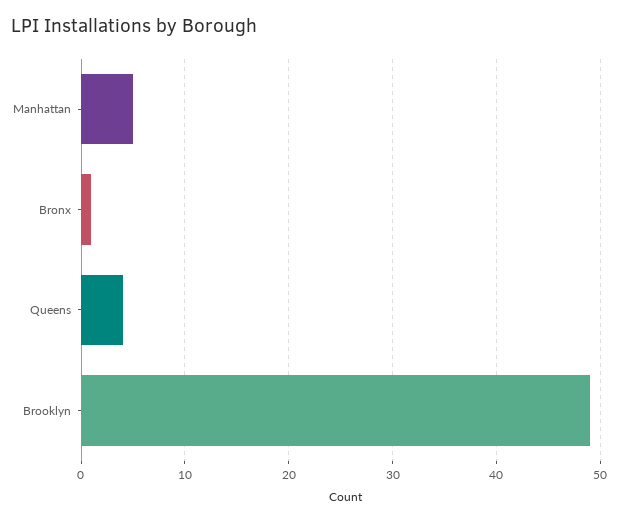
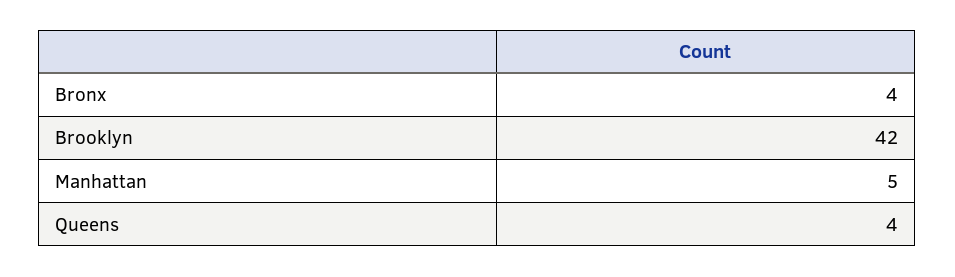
Bronx: 1 -> 4
Brooklyn: 49 -> 42

